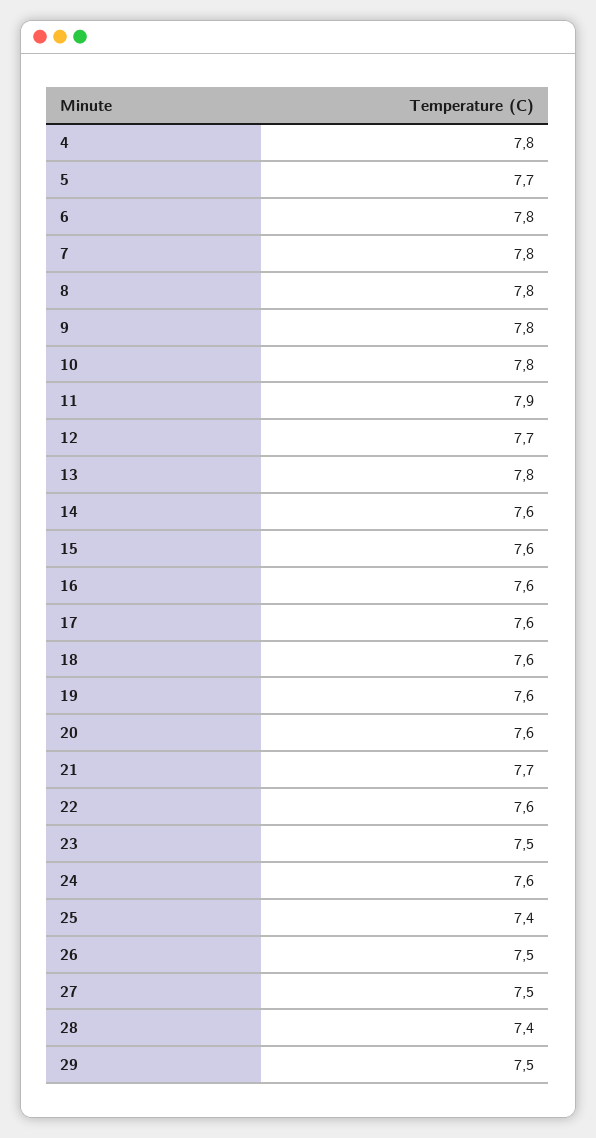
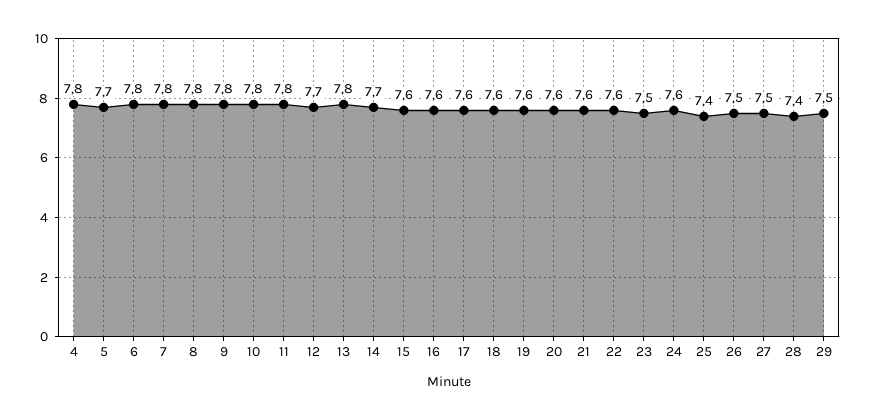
11: 7.9 -> 7.8
14: 7.6 -> 7.7
21: 7.7 -> 7.6

